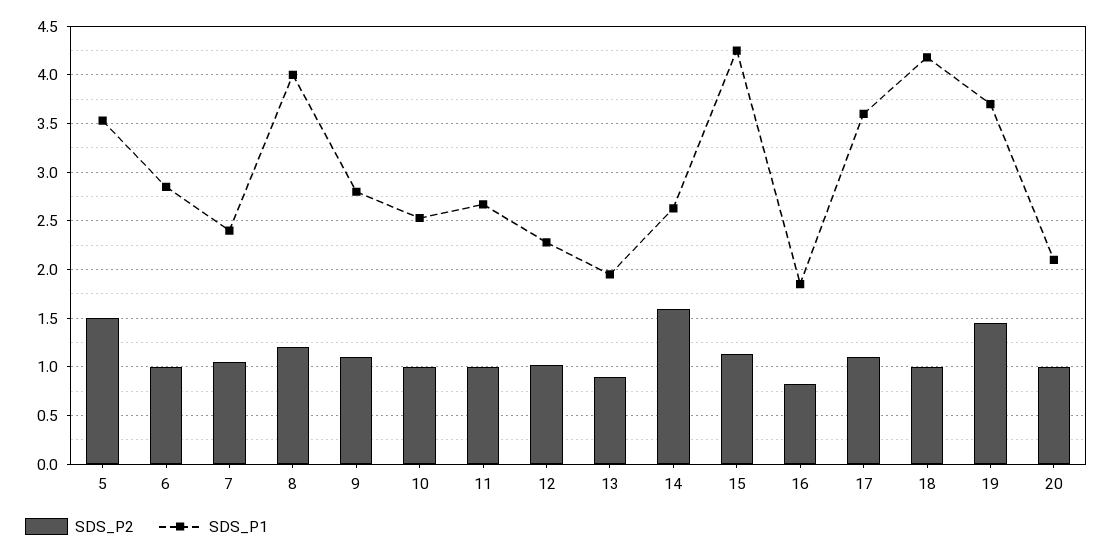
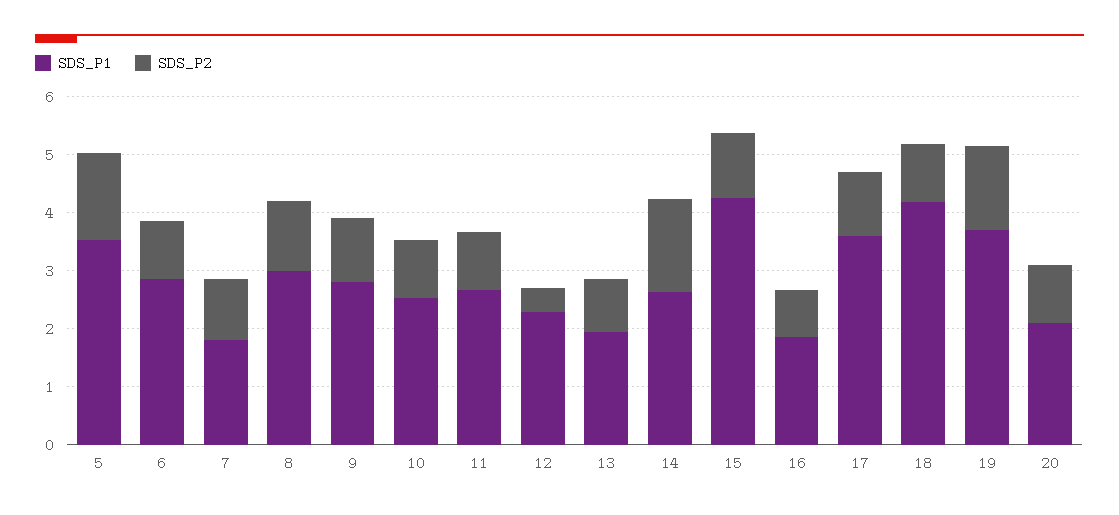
SDS_P1, 7: 2.4 -> 1.8
SDS_P1, 8: 4 -> 3
SDS_P2, 12: 1 -> 0.4

